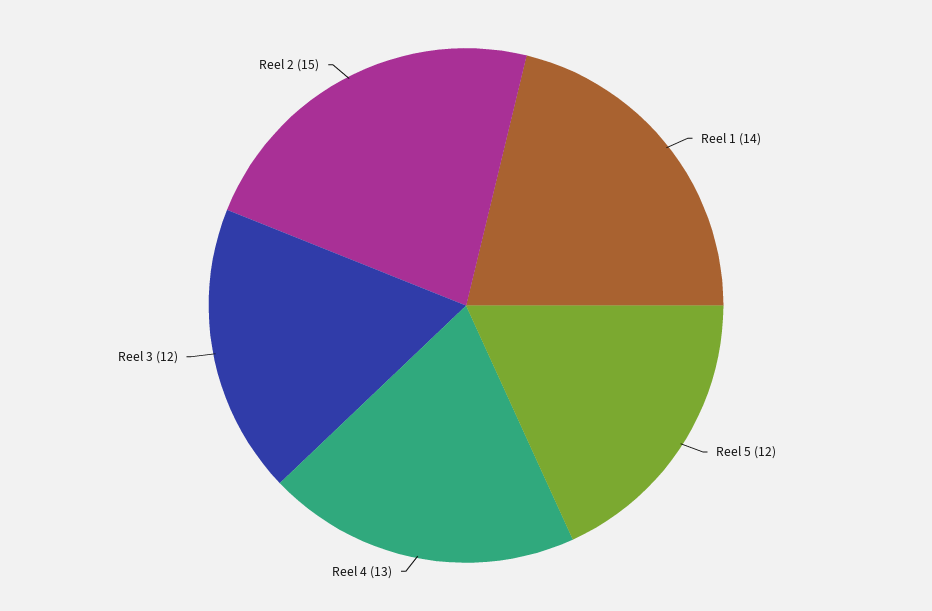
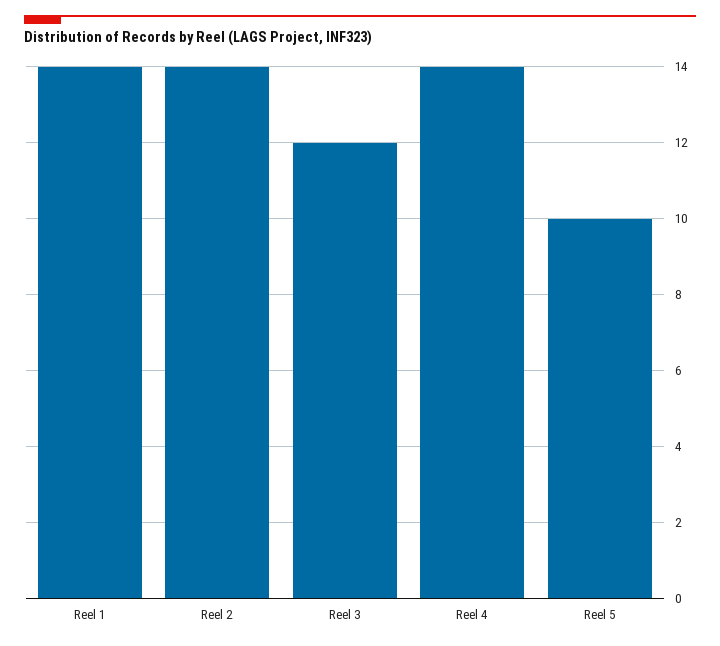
Reel 5: 12 -> 10
Reel 4: 13 -> 14
Reel 2: 15 -> 14

